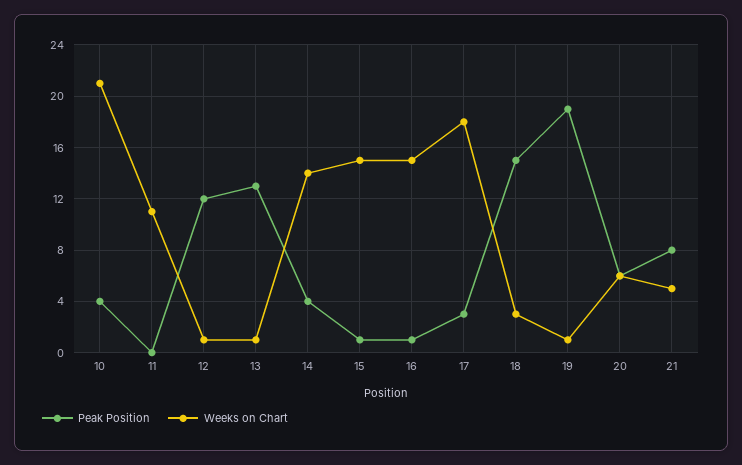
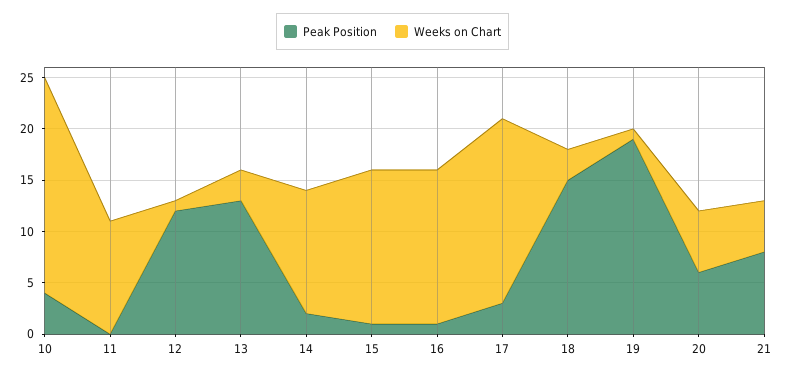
Weeks on Chart, 13: 1 -> 3
Peak Position, 14: 4 -> 2
Weeks on Chart, 14: 14 -> 12

